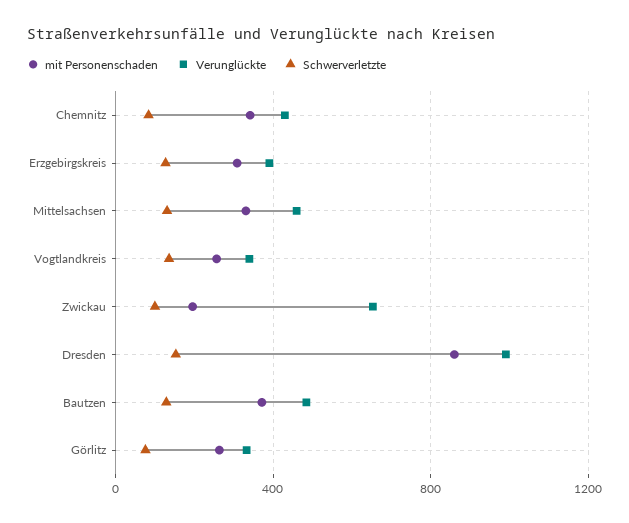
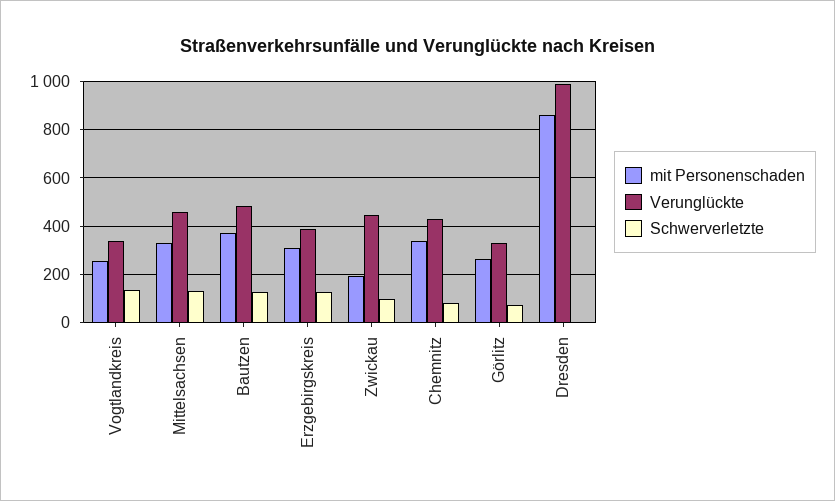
Verunglückte, Zwickau: 650 -> 450
Schwerverletzte, Dresden: 150 -> 0

